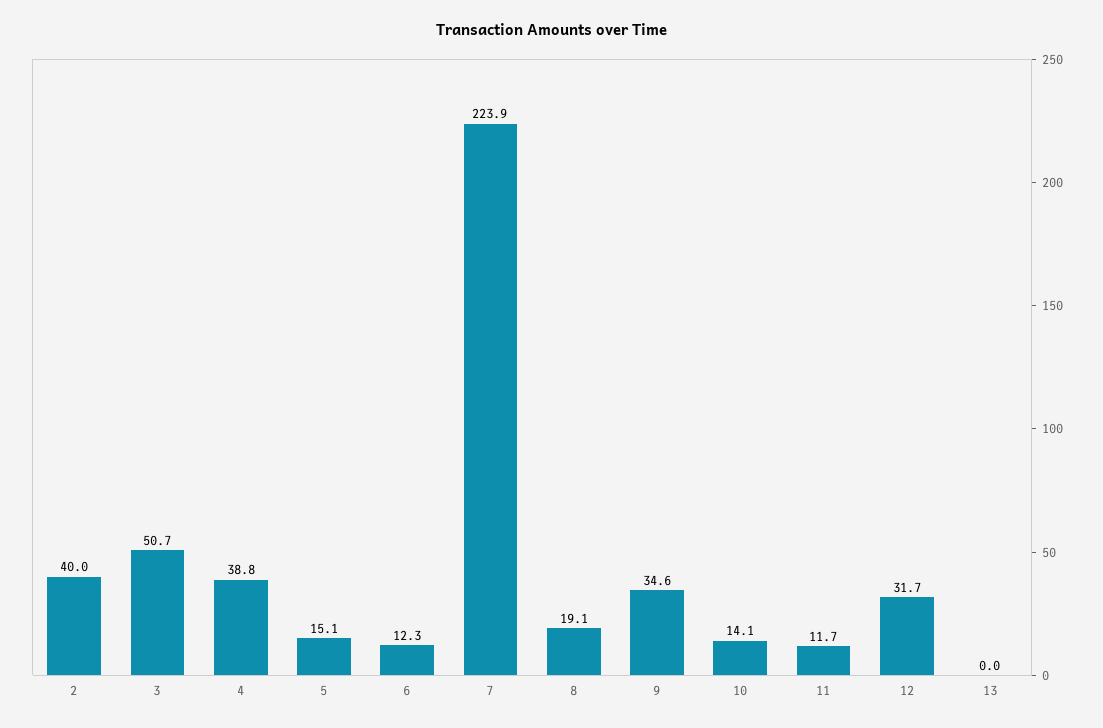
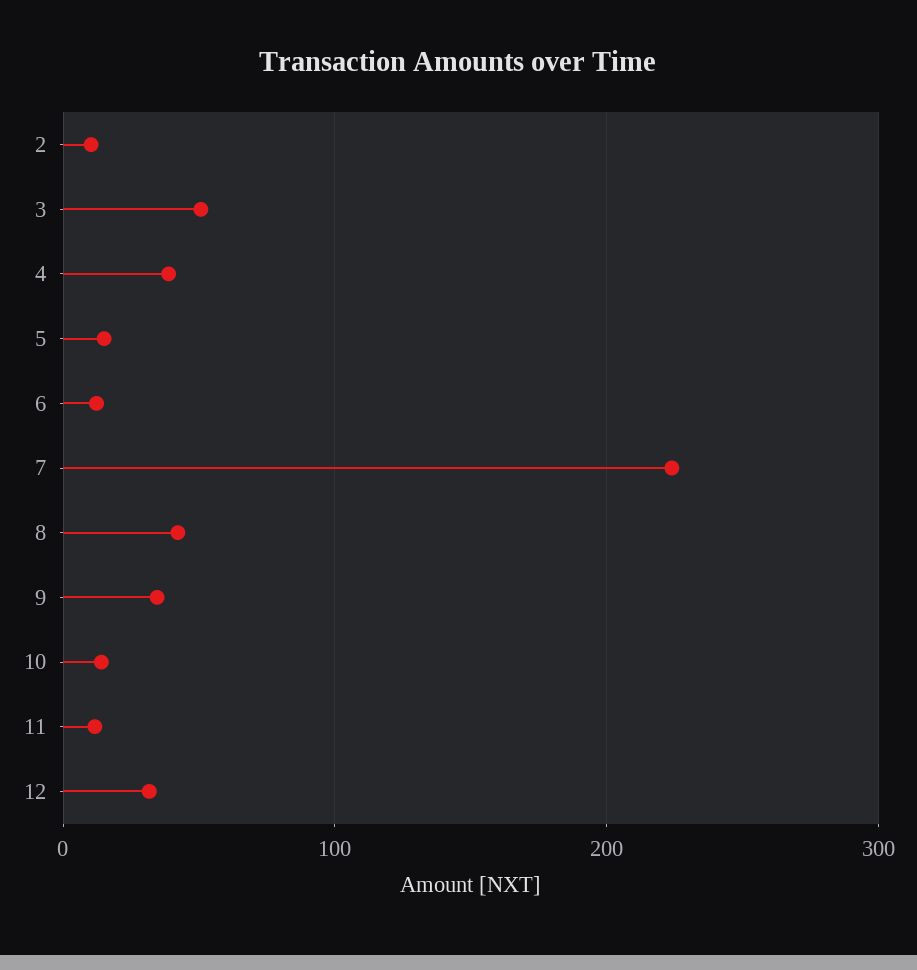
2: 40 -> 10
8: 19.1 -> 40
13: 0 -> none

